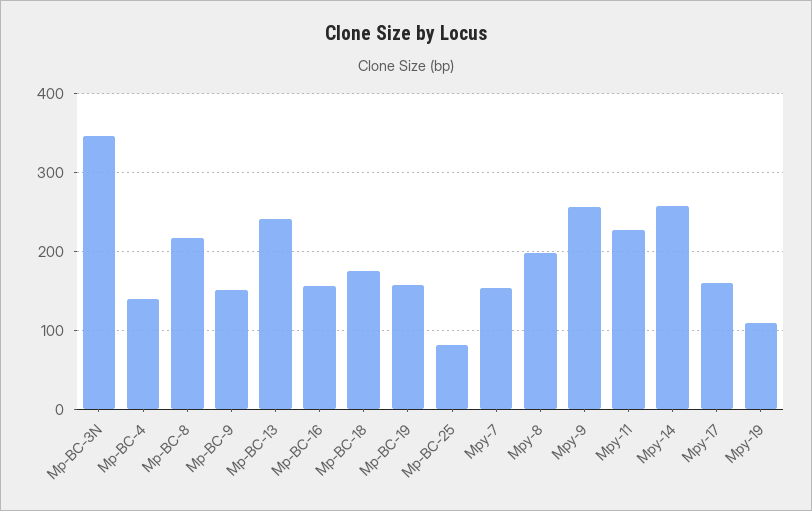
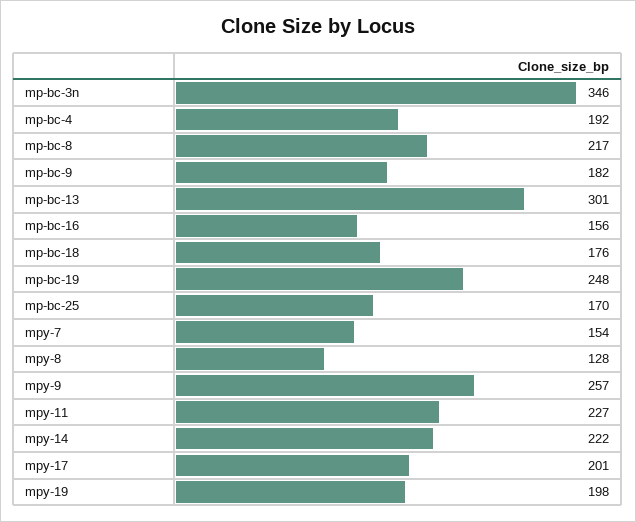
Mp-BC-4: 140 -> 192
Mp-BC-9: 150 -> 182
Mp-BC-13: 240 -> 301
Mp-BC-19: 160 -> 248
Mp-BC-25: 80 -> 170
Mpy-8: 200 -> 128
Mpy-14: 260 -> 222
Mpy-17: 160 -> 201
Mpy-19: 110 -> 198

